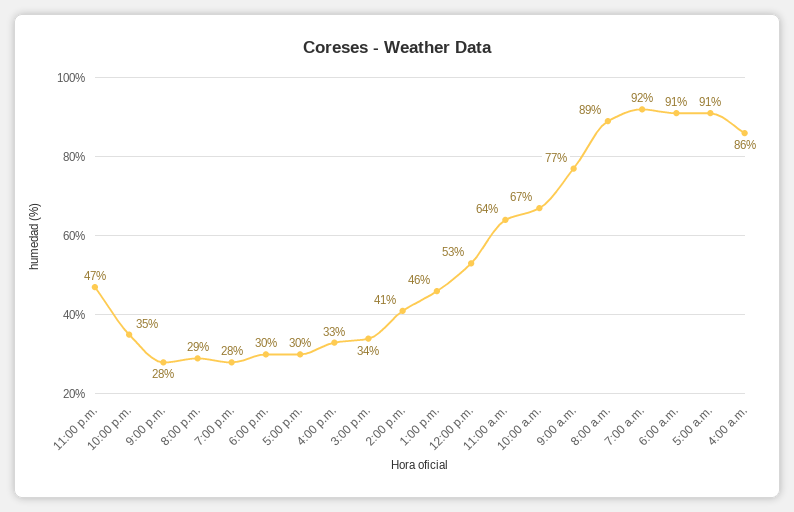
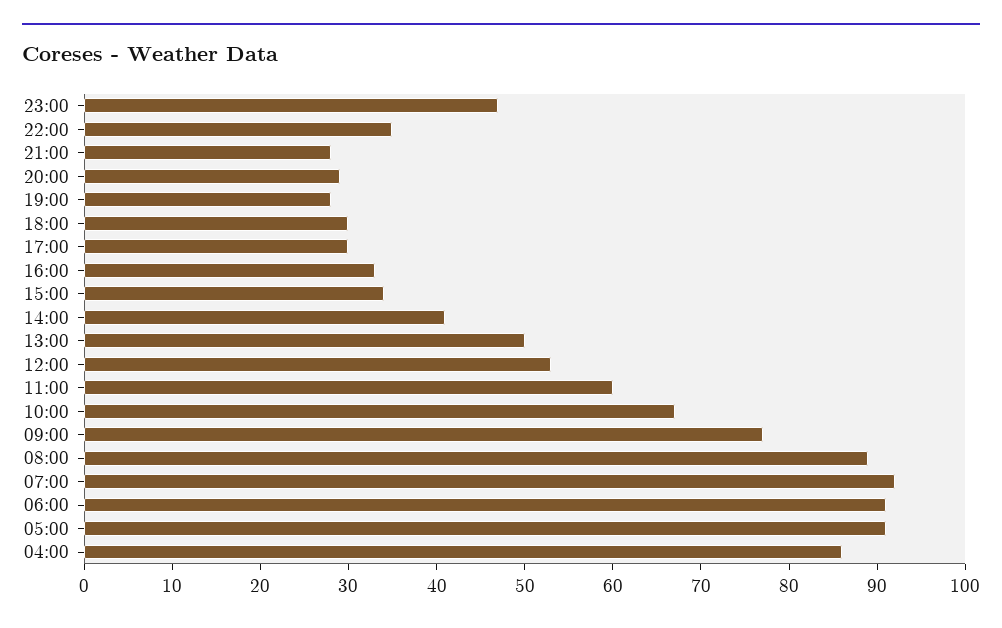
1:00 p.m.: 46 -> 50
11:00 a.m.: 64 -> 60

